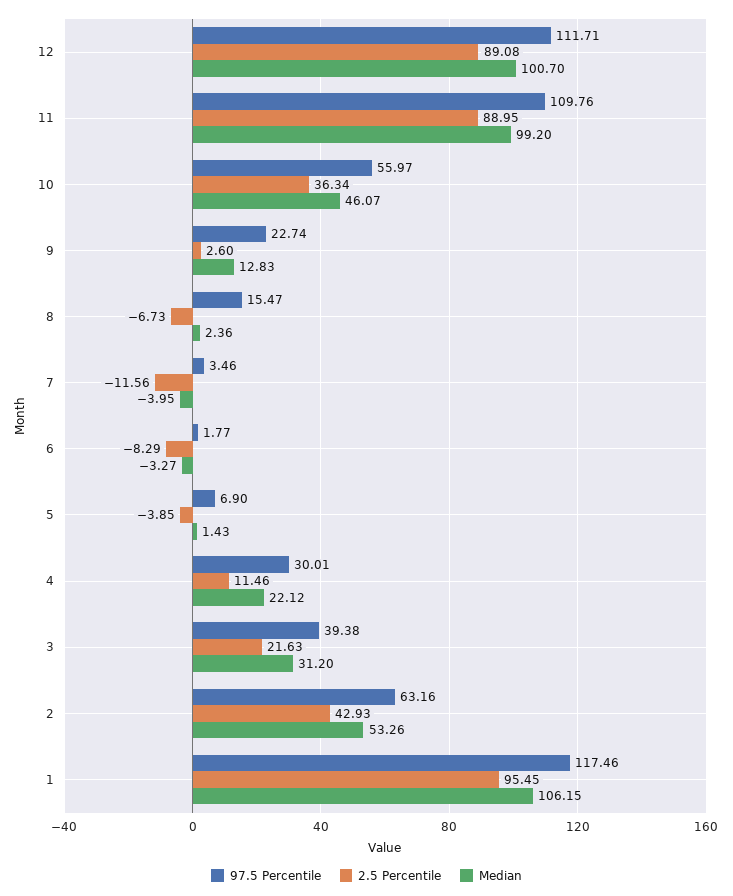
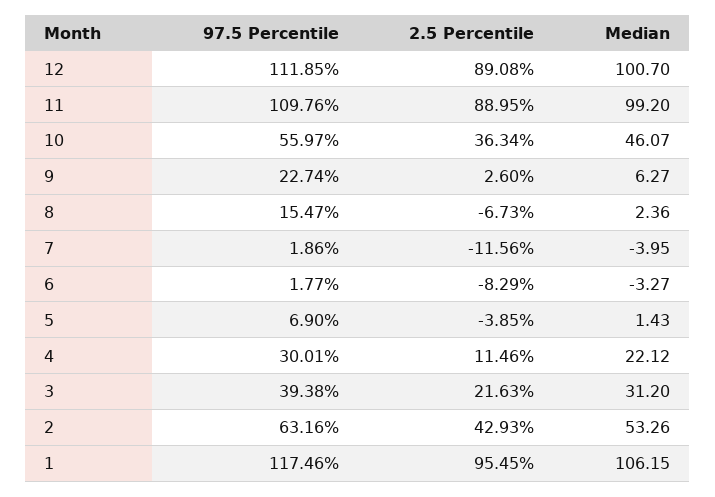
97.5 Percentile, 12: 111.71 -> 111.85
Median, 9: 12.83 -> 6.27
97.5 Percentile, 7: 3.46 -> 1.86

